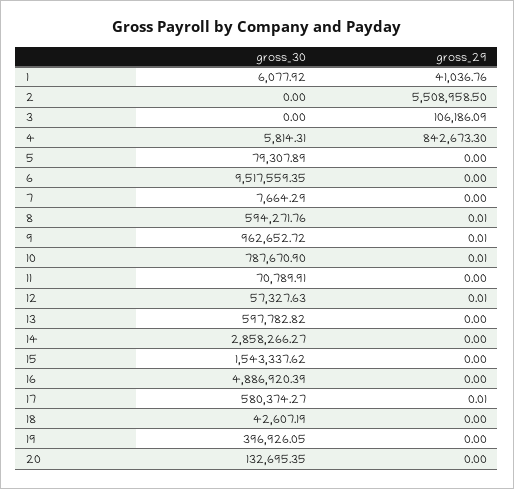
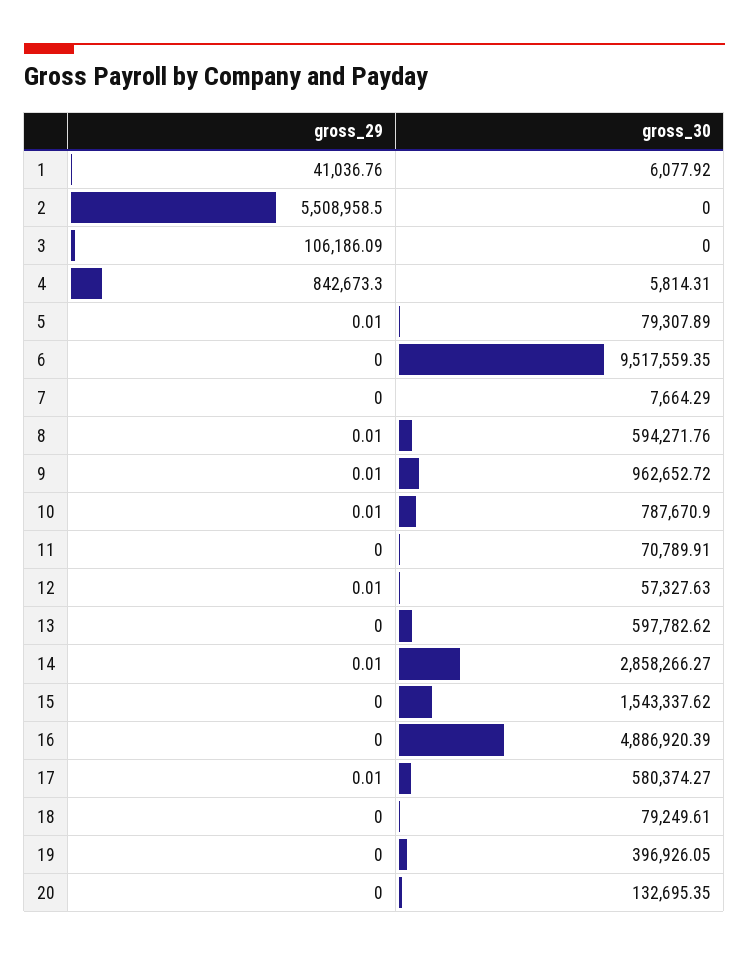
gross_29, 5: 0 -> 0.01
gross_30, 13: 597782.82 -> 597782.62
gross_29, 14: 0 -> 0.01
gross_30, 18: 42607.19 -> 79249.61

